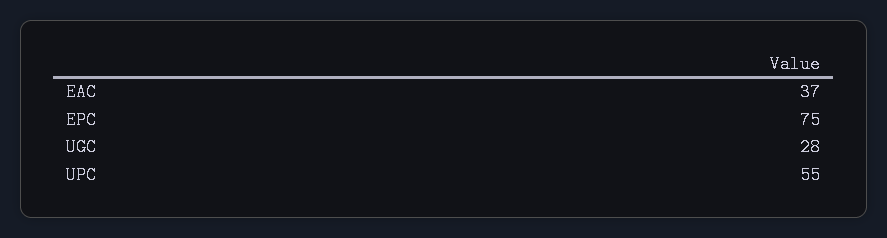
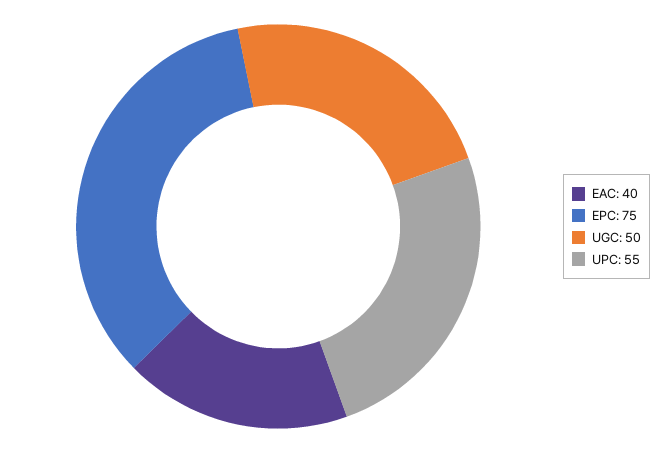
EAC: 37 -> 40
UGC: 28 -> 50

